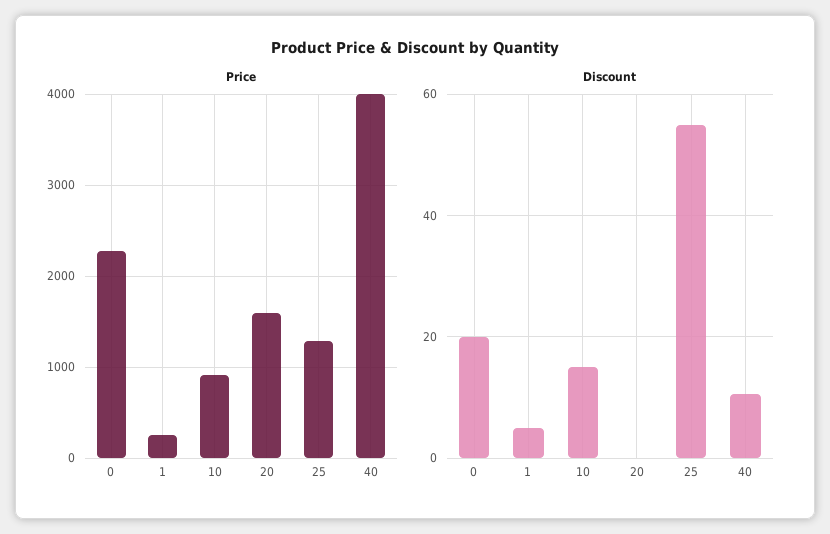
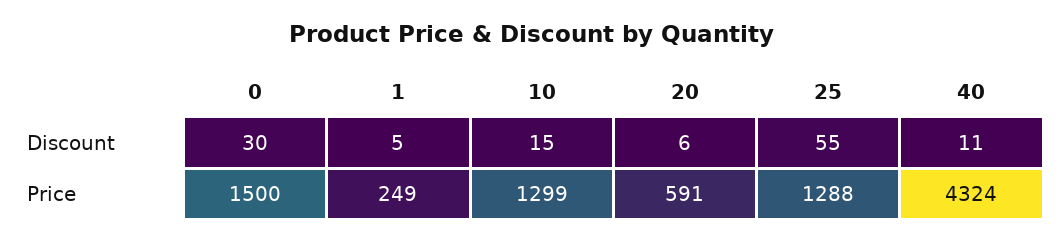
Price, 0: 2300 -> 1500
Price, 10: 900 -> 1299
Price, 20: 1600 -> 591
Price, 40: 4000 -> 4324
Discount, 0: 20 -> 30
Discount, 20: 0 -> 6

